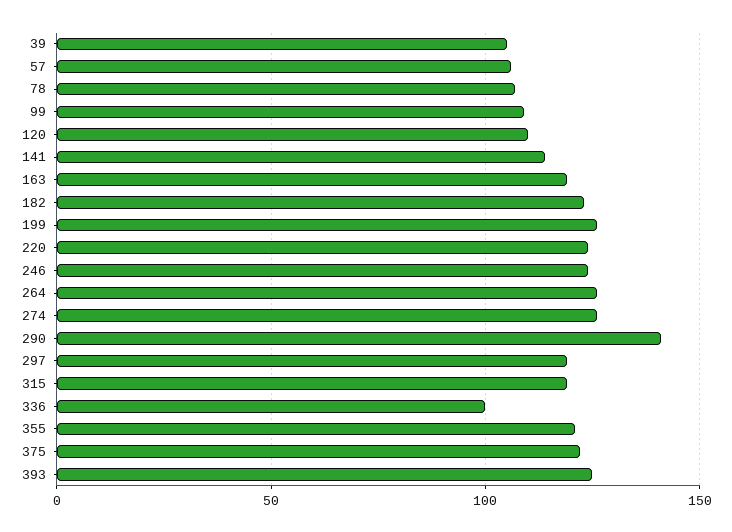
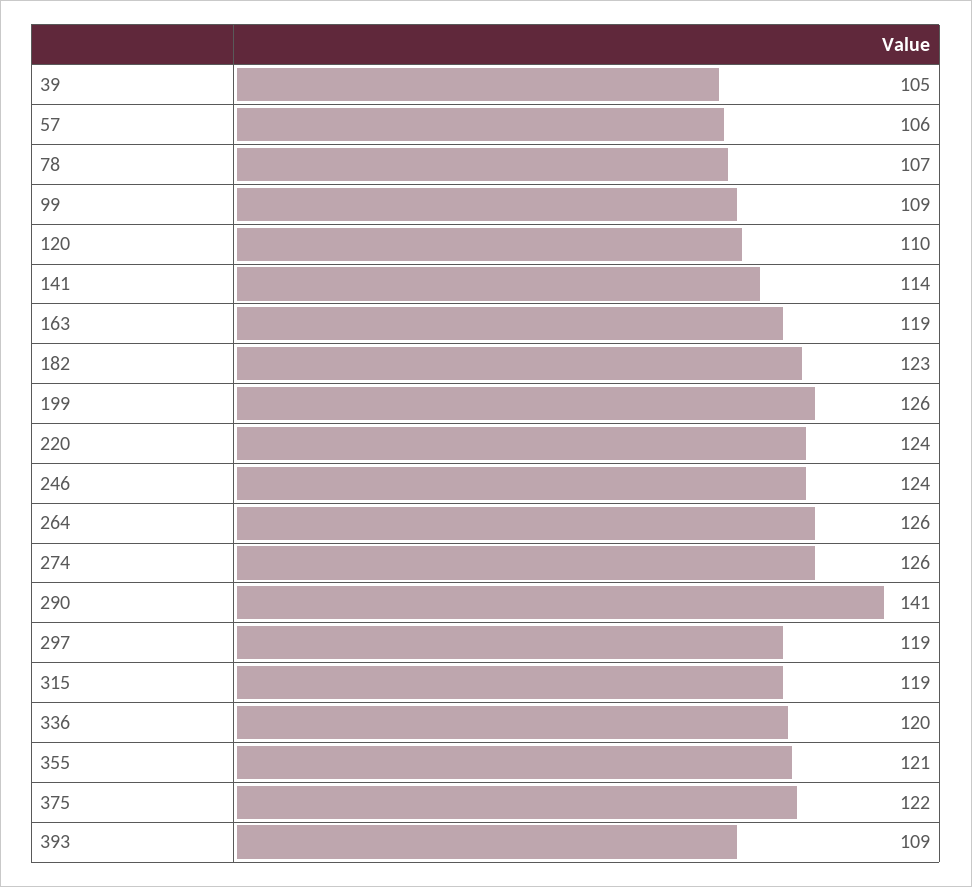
336: 100 -> 120
393: 125 -> 109

